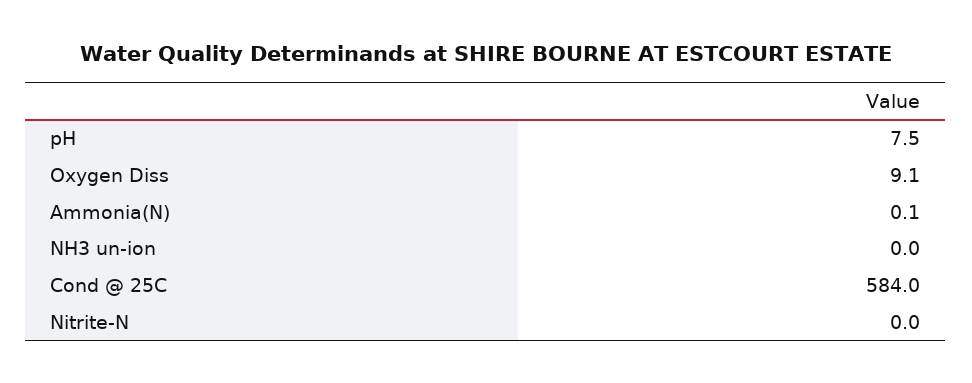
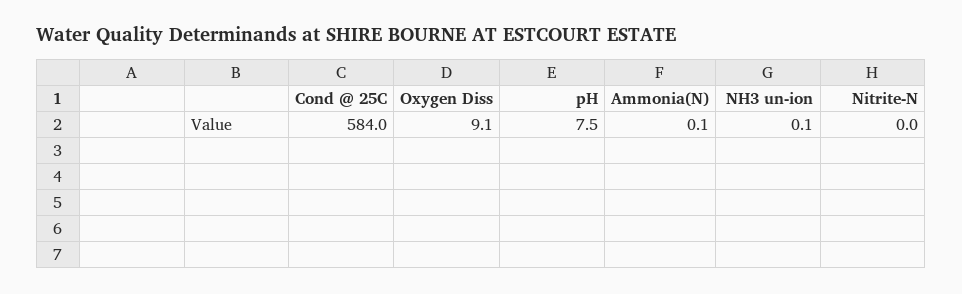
NH3 un-ion: 0 -> 0.1

